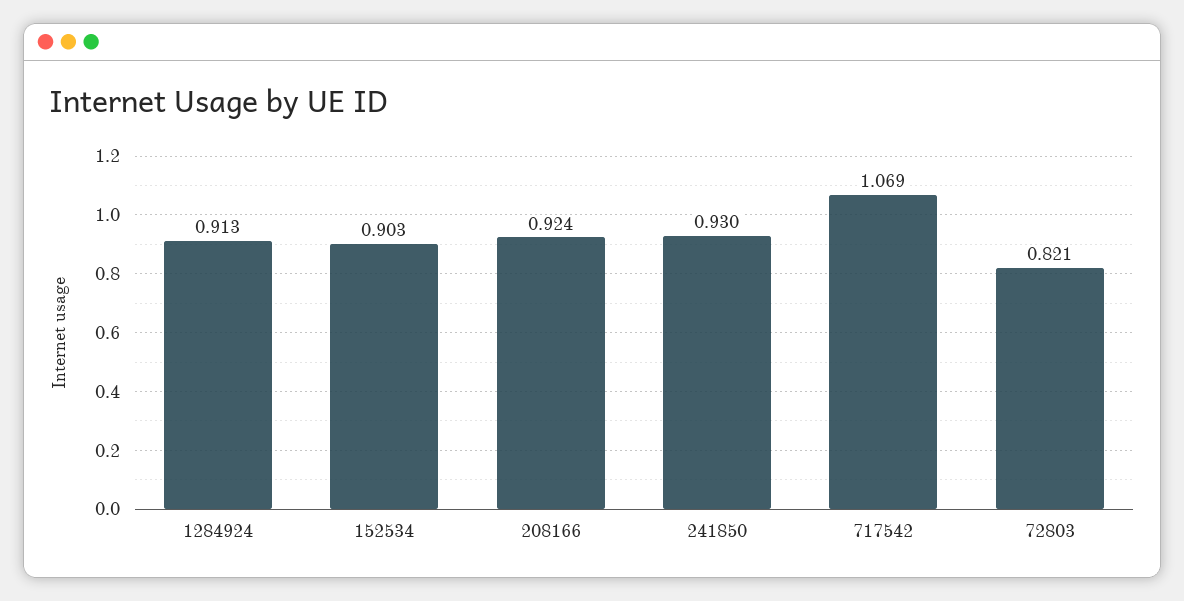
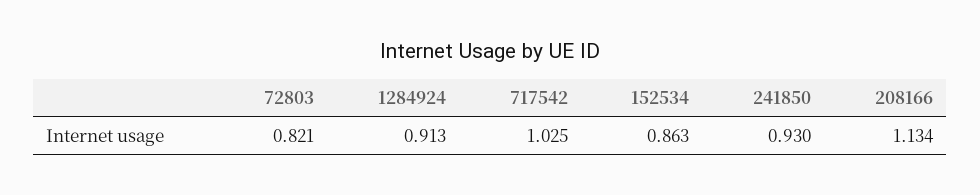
152534: 0.903 -> 0.863
208166: 0.924 -> 1.134
717542: 1.069 -> 1.025

